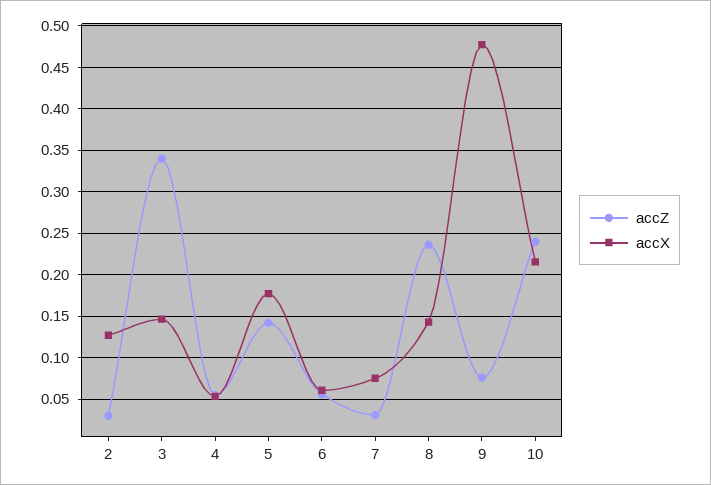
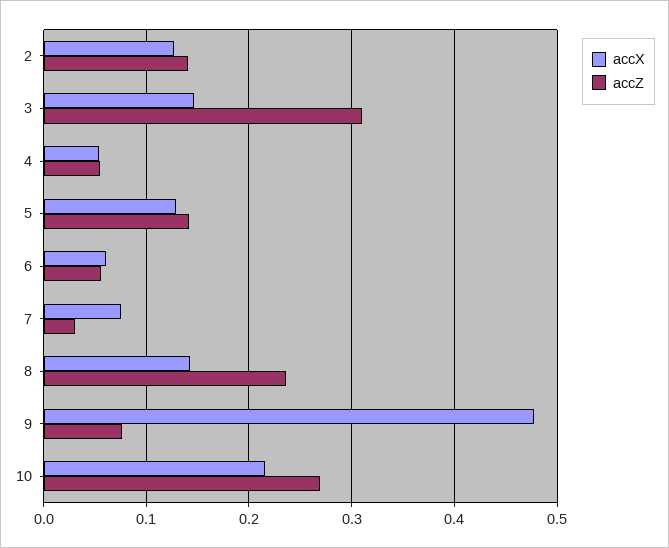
accZ, 2: 0.03 -> 0.14
accZ, 3: 0.34 -> 0.31
accX, 5: 0.18 -> 0.13
accZ, 10: 0.24 -> 0.27

